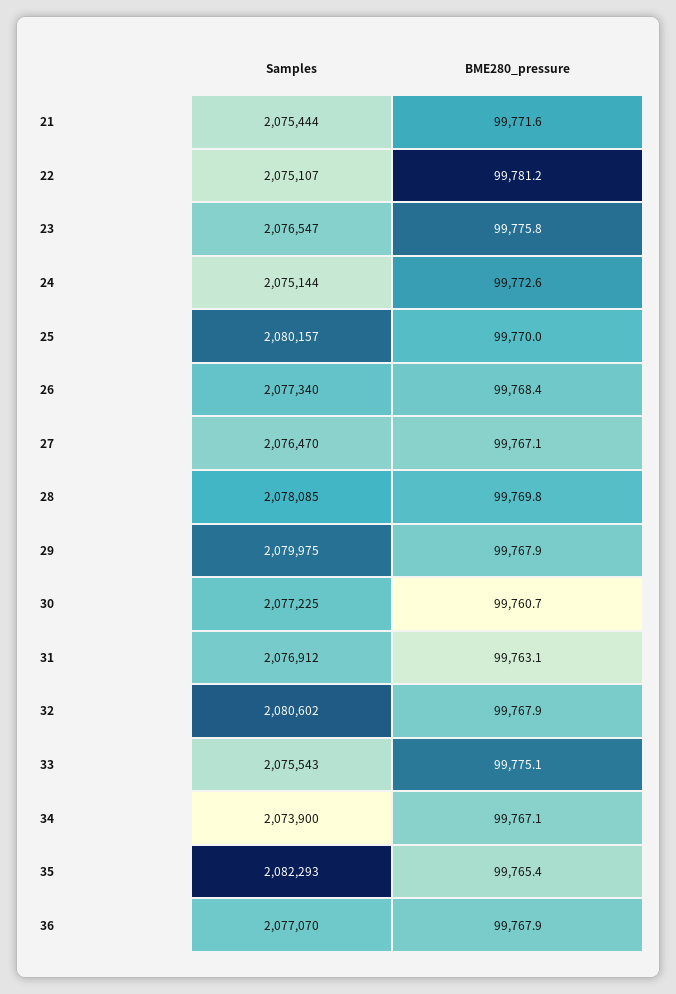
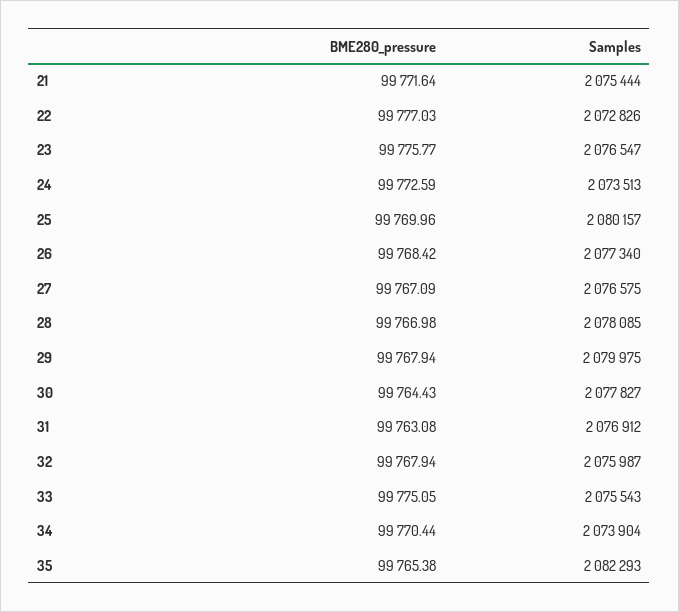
Samples, 22: 2075107 -> 2072826
BME280_pressure, 22: 99781.2 -> 99777.03
Samples, 24: 2075144 -> 2073513
Samples, 27: 2076470 -> 2076575
BME280_pressure, 28: 99769.8 -> 99766.98
Samples, 30: 2077225 -> 2077827
BME280_pressure, 30: 99760.7 -> 99764.43
Samples, 32: 2080602 -> 2075987
Samples, 34: 2073900 -> 2073904
BME280_pressure, 34: 99767.1 -> 99770.44
Samples, 36: 2077070 -> none
BME280_pressure, 36: 99767.9 -> none

